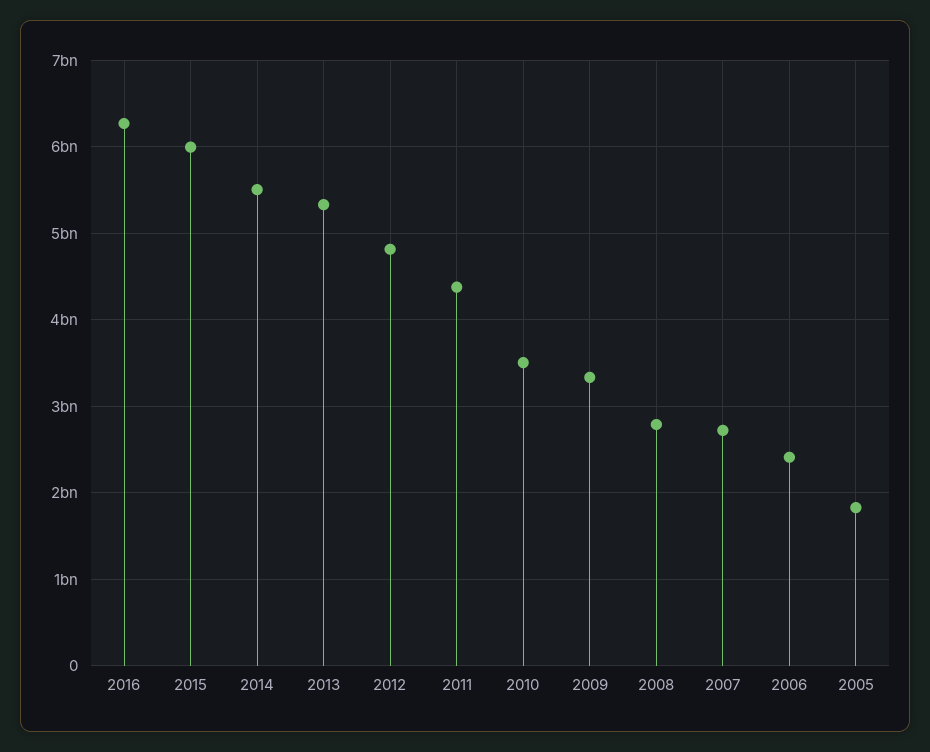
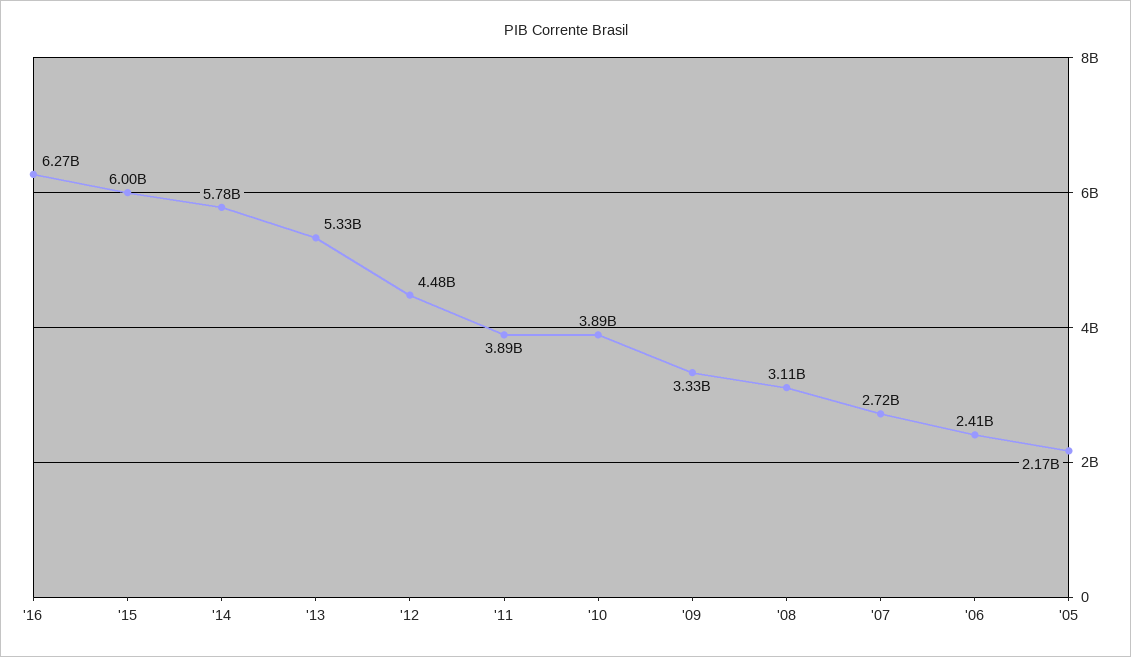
2014: 5500000000 -> 5780000000
2012: 4800000000 -> 4480000000
2011: 4400000000 -> 3890000000
2010: 3500000000 -> 3890000000
2008: 2800000000 -> 3110000000
2005: 1800000000 -> 2170000000

